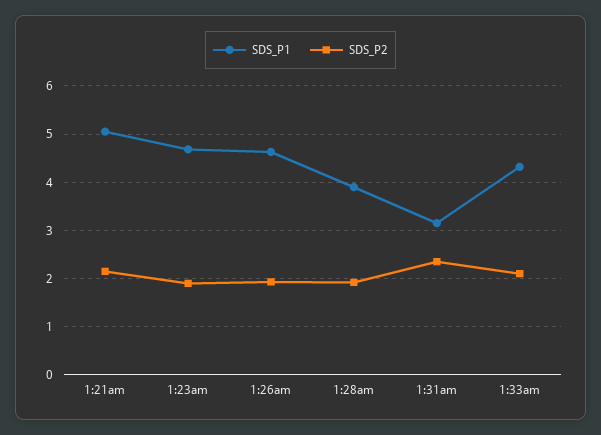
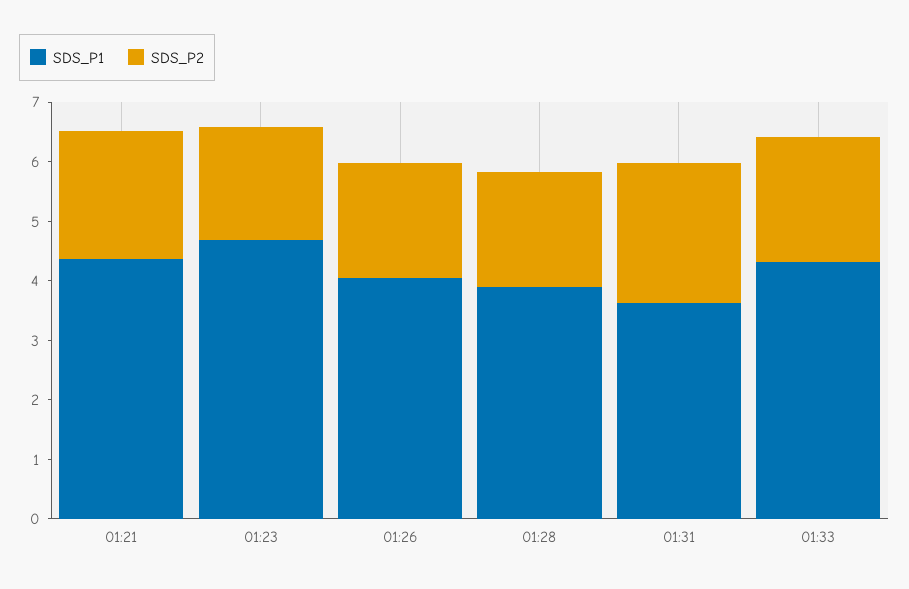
SDS_P1, 1:21am: 5 -> 4.4
SDS_P1, 1:26am: 4.6 -> 4
SDS_P1, 1:31am: 3.2 -> 3.6

